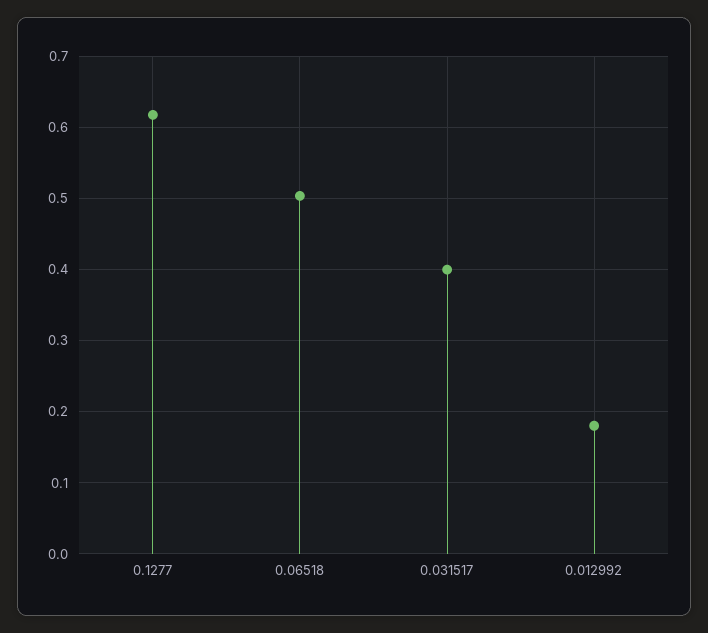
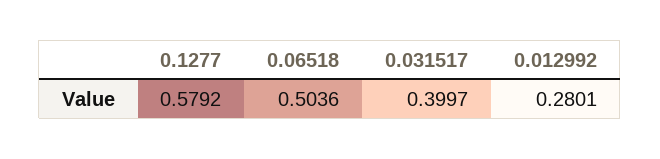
0.1277: 0.62 -> 0.5792
0.012992: 0.18 -> 0.2801

